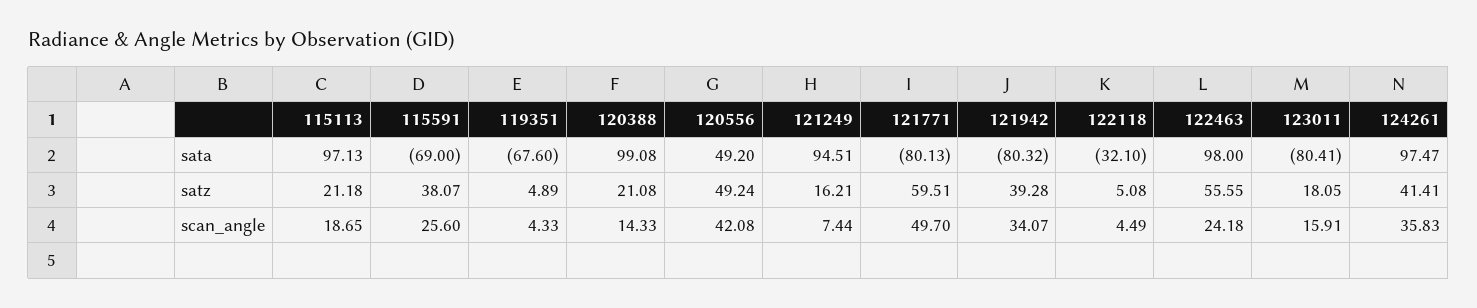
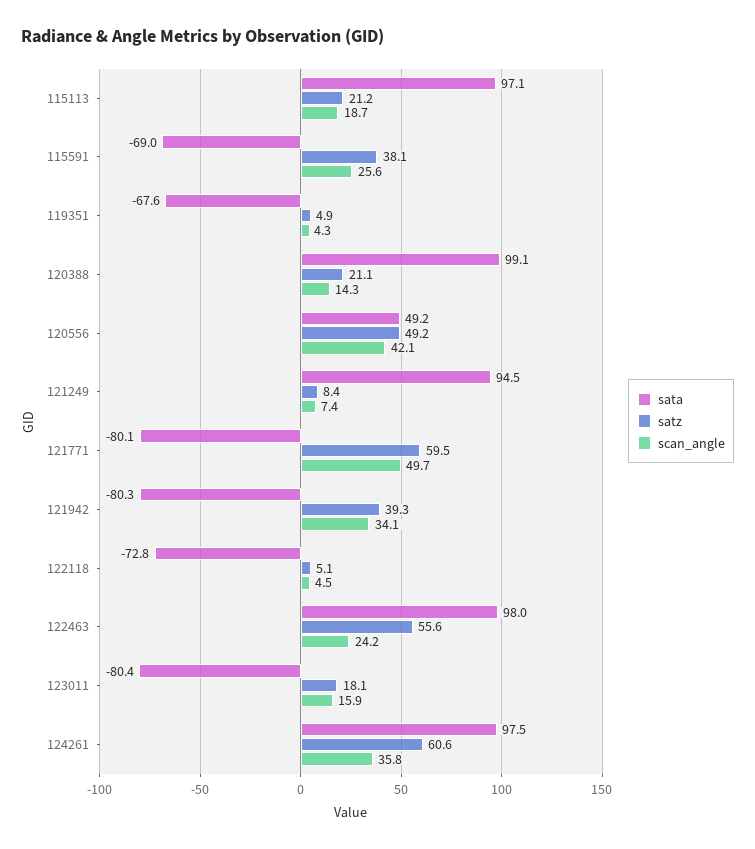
sata, 122118: -32.1 -> -72.8
satz, 121249: 16.21 -> 8.4
satz, 124261: 41.41 -> 60.6

